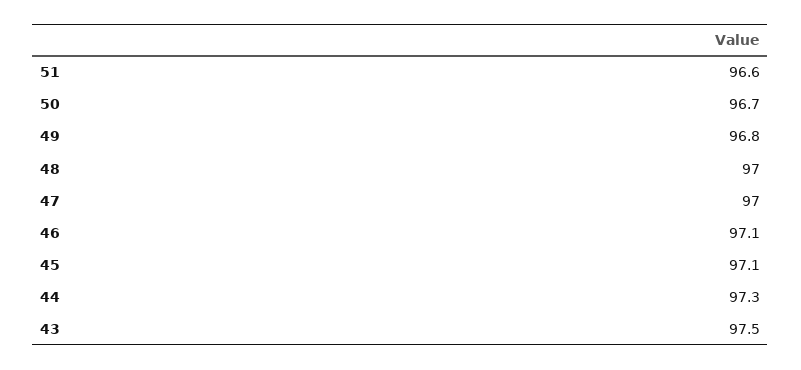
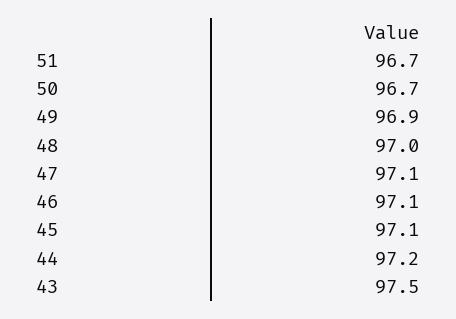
51: 96.6 -> 96.7
49: 96.8 -> 96.9
47: 97 -> 97.1
44: 97.3 -> 97.2

